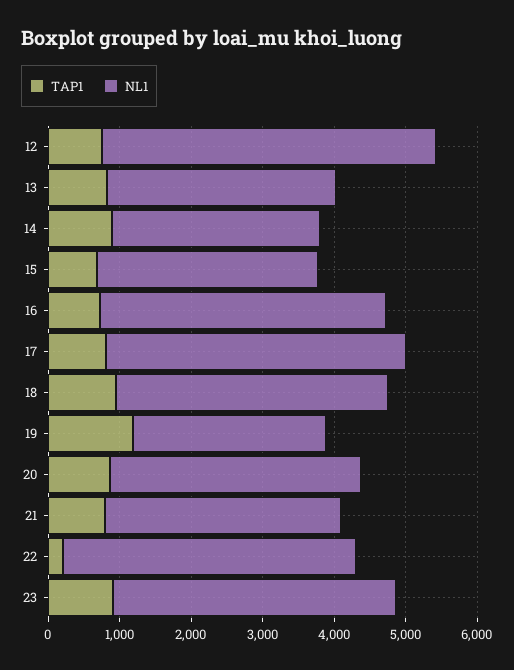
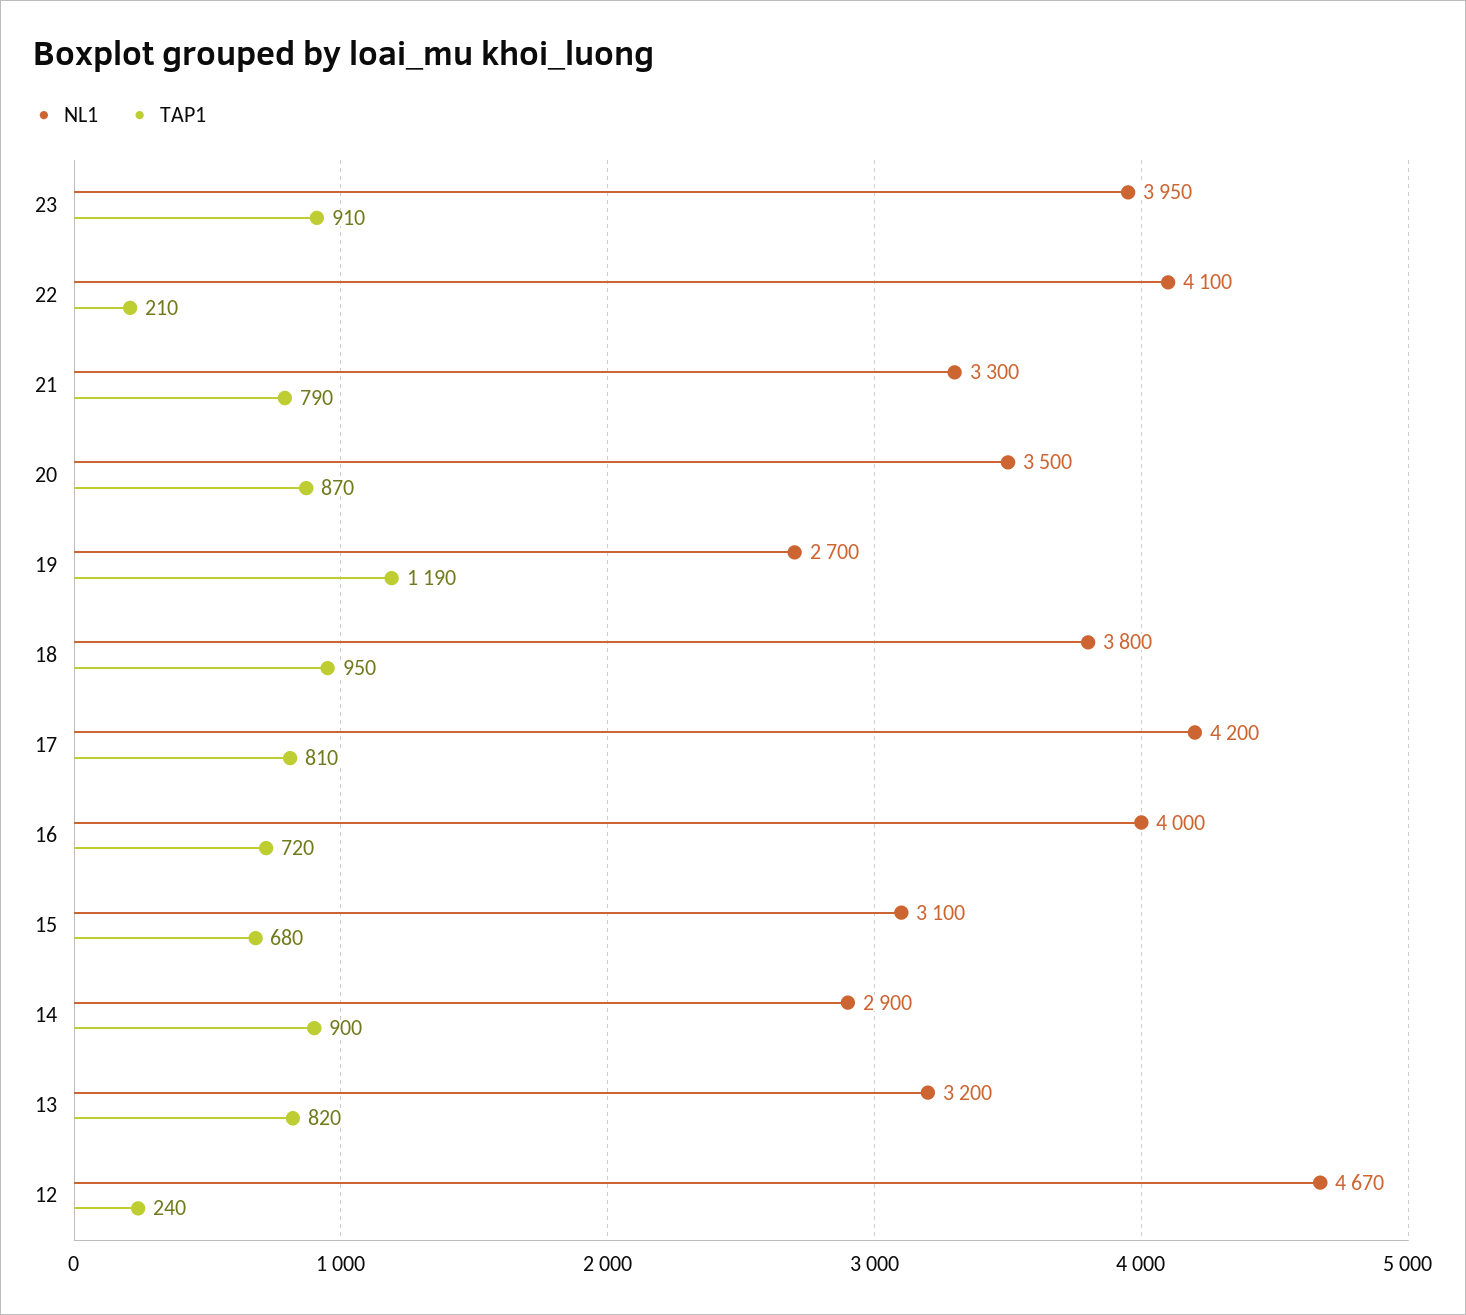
TAP1, 12: 800 -> 240

